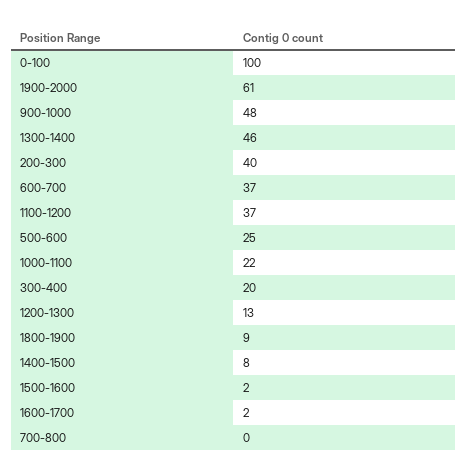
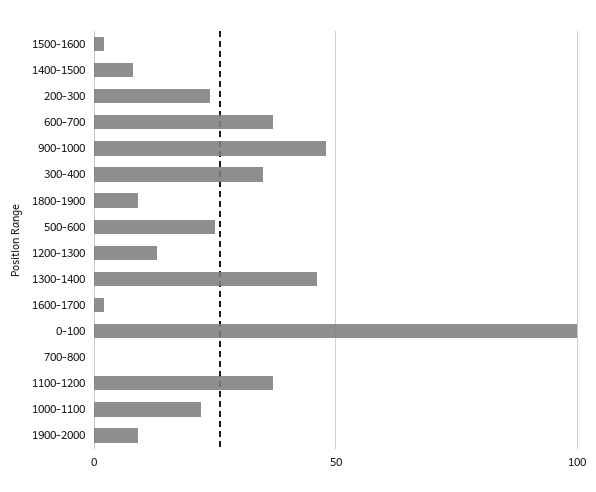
1900-2000: 61 -> 10
200-300: 40 -> 25
300-400: 20 -> 35

